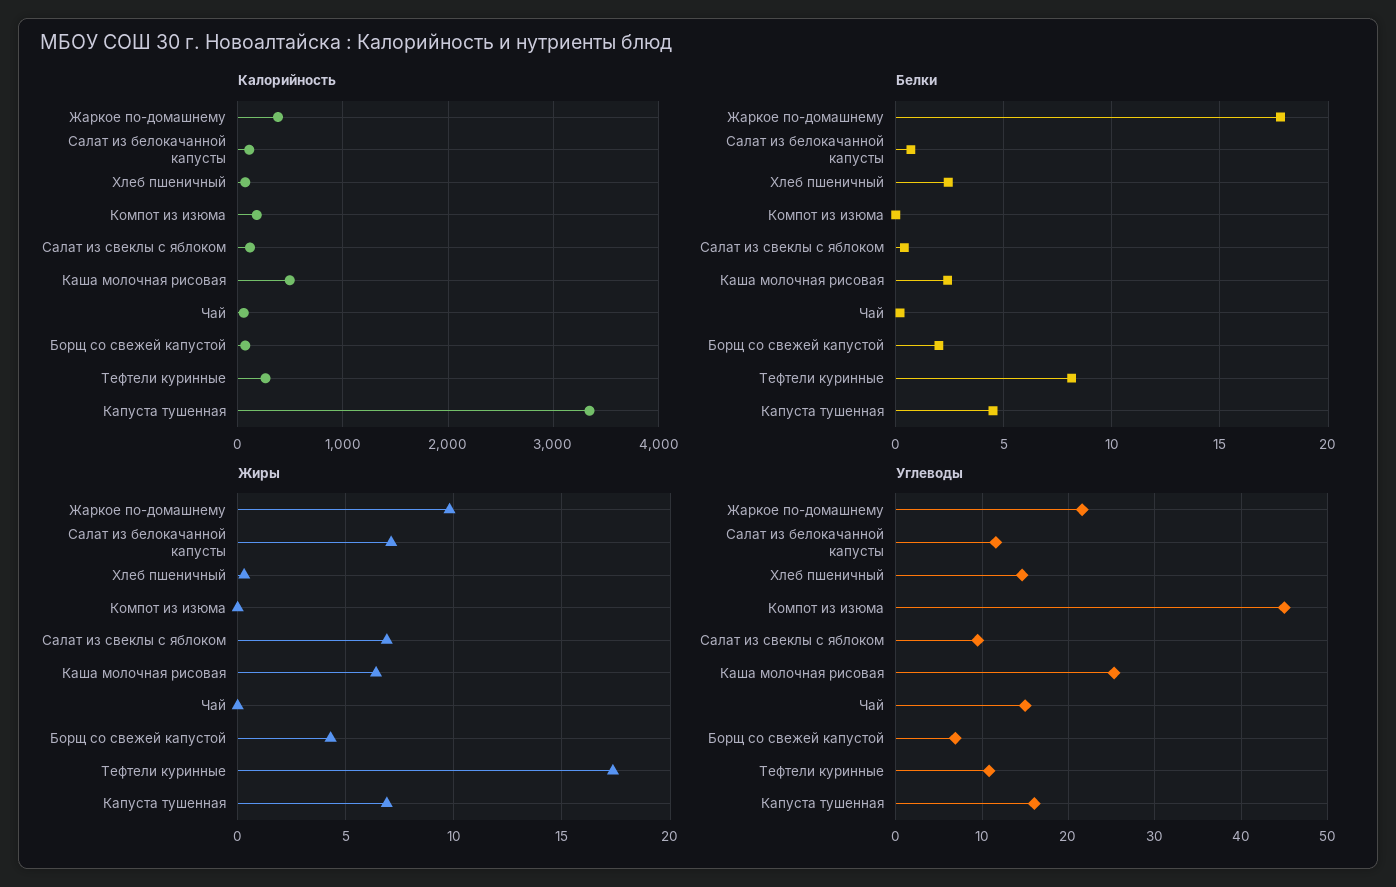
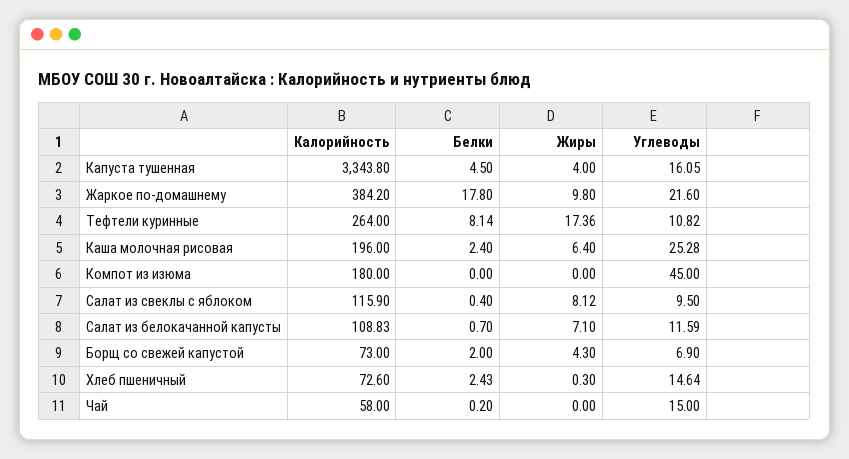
Калорийность, Каша молочная рисовая: 500 -> 196
Жиры, Салат из свеклы с яблоком: 7 -> 8.12
Жиры, Капуста тушенная: 7 -> 4

